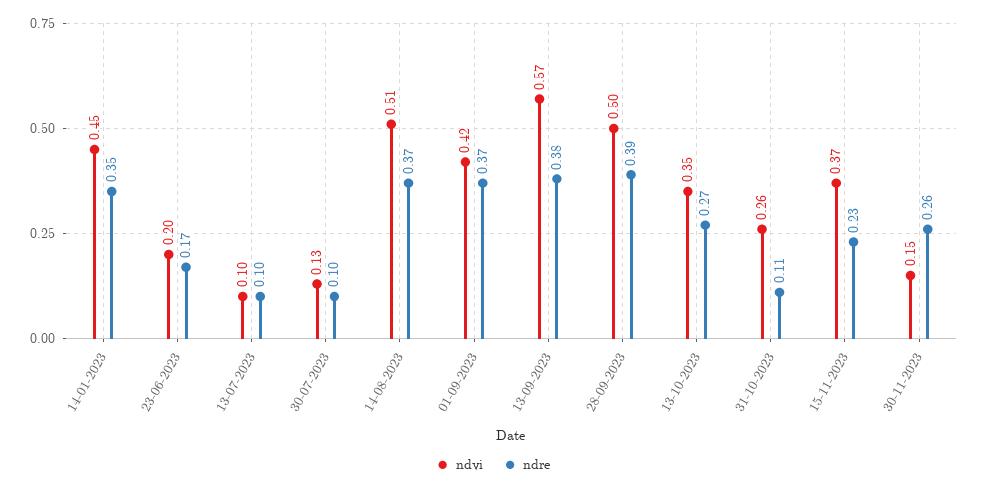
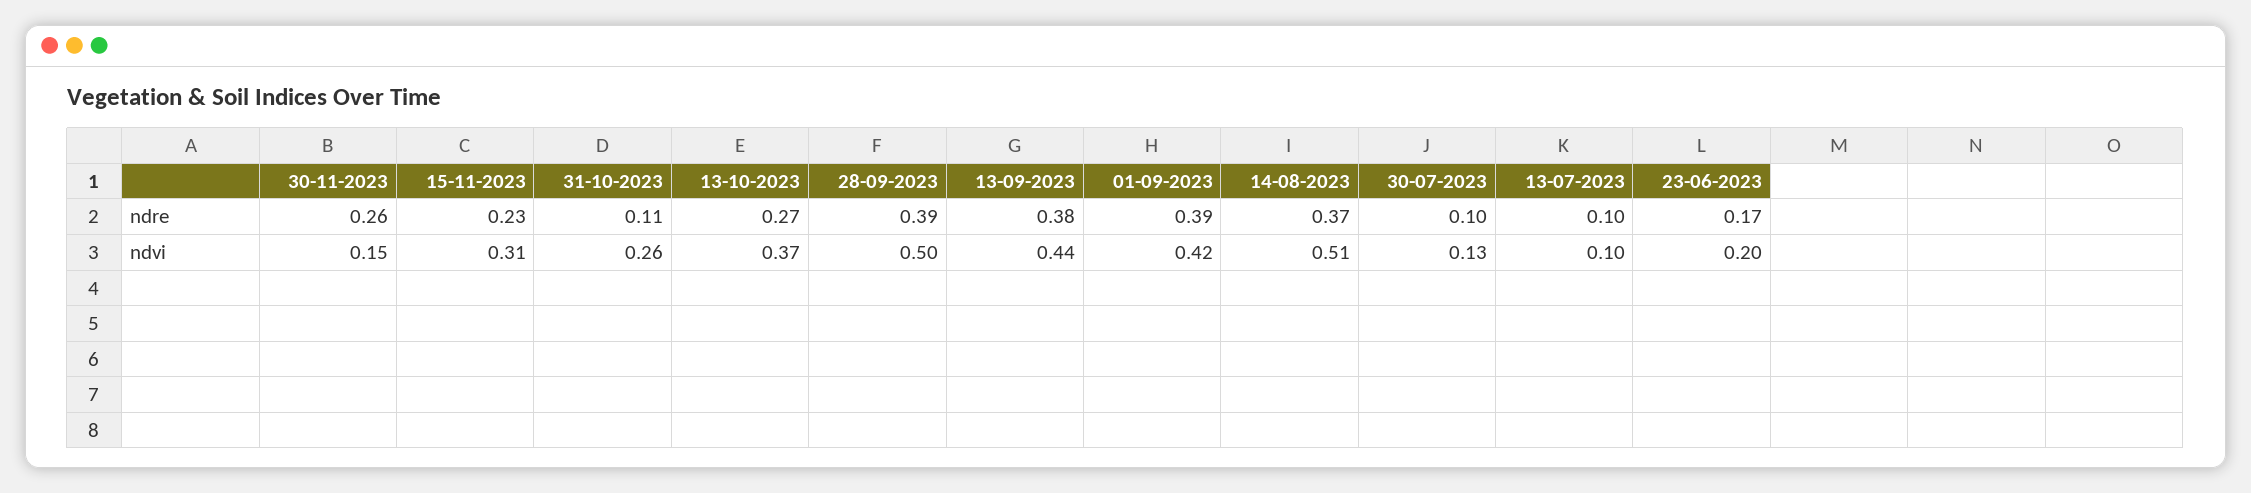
ndvi, 14-01-2023: 0.45 -> none
ndre, 14-01-2023: 0.35 -> none
ndre, 01-09-2023: 0.37 -> 0.39
ndvi, 13-09-2023: 0.57 -> 0.44
ndvi, 13-10-2023: 0.35 -> 0.37
ndvi, 15-11-2023: 0.37 -> 0.31

